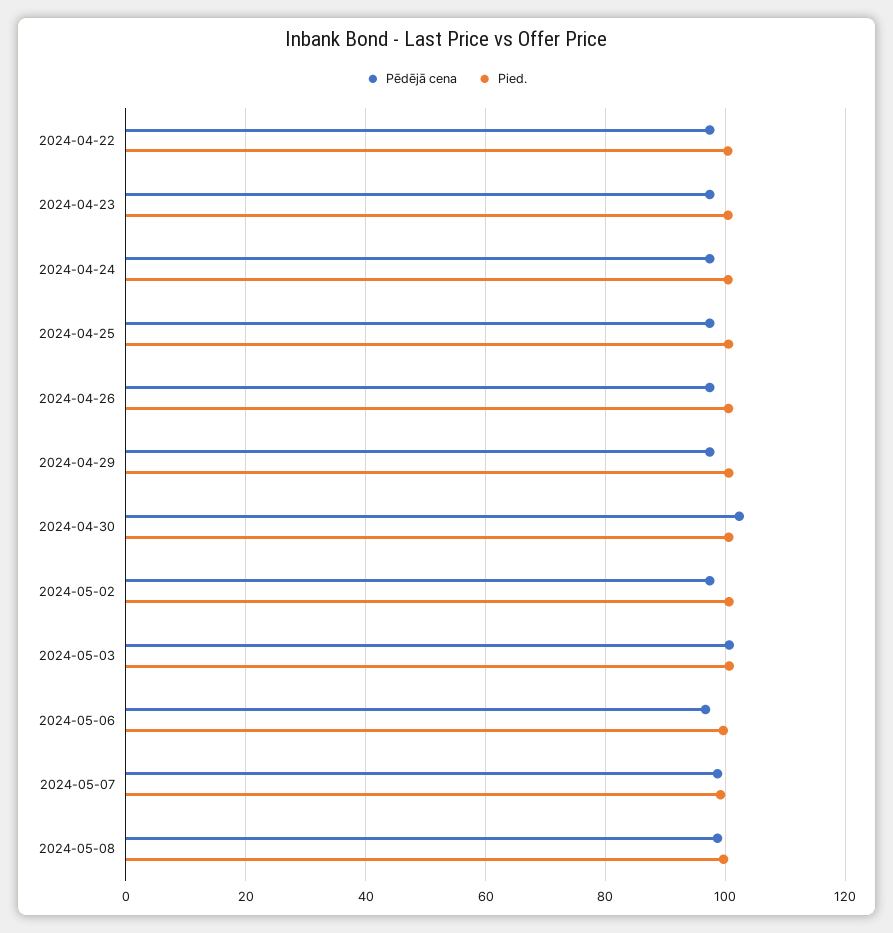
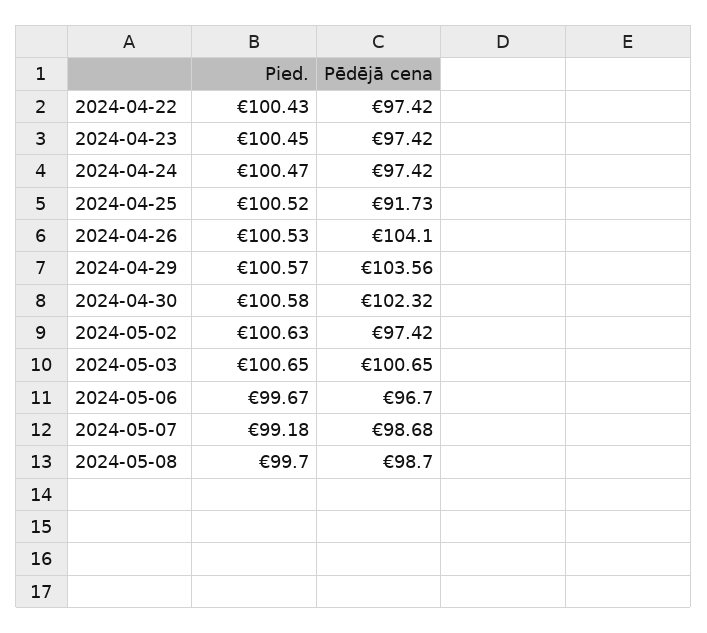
Pēdējā cena, 2024-04-25: 98 -> 91.73
Pēdējā cena, 2024-04-26: 98 -> 104.1
Pēdējā cena, 2024-04-29: 98 -> 103.56

